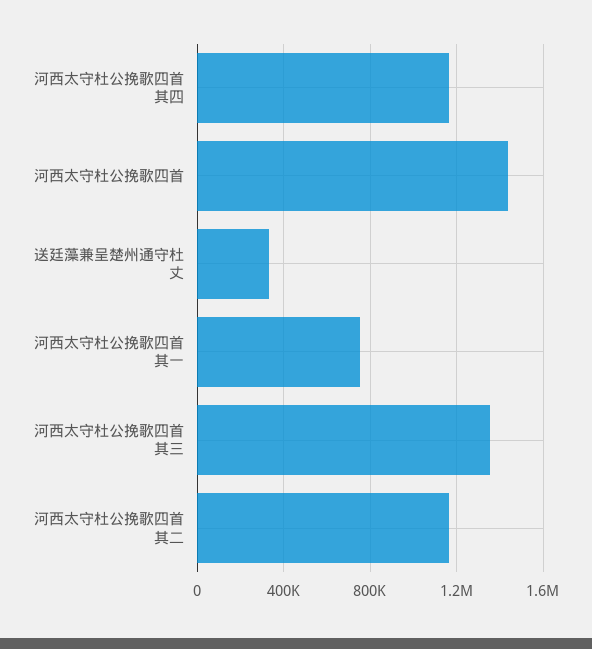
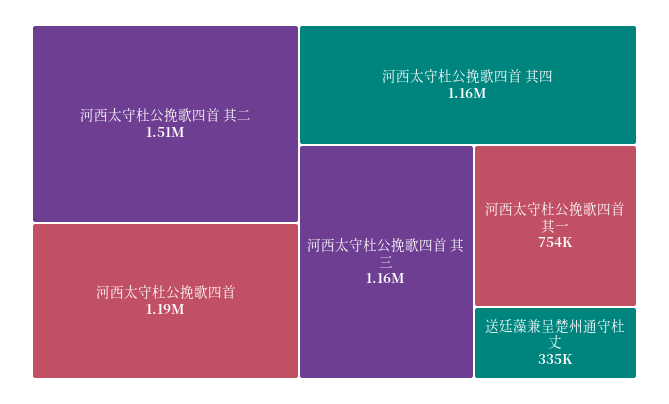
河西太守杜公挽歌四首: 1450000 -> 1190000
河西太守杜公挽歌四首 其三: 1350000 -> 1160000
河西太守杜公挽歌四首 其二: 1150000 -> 1510000

